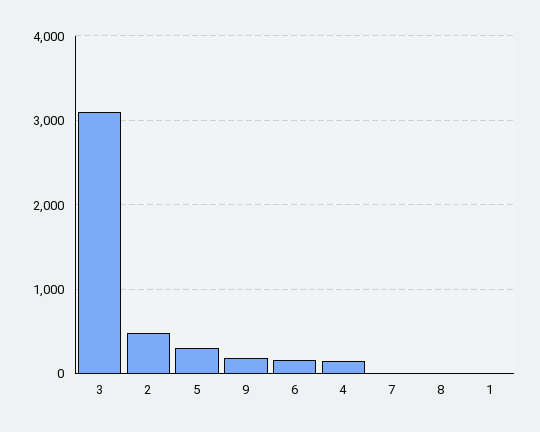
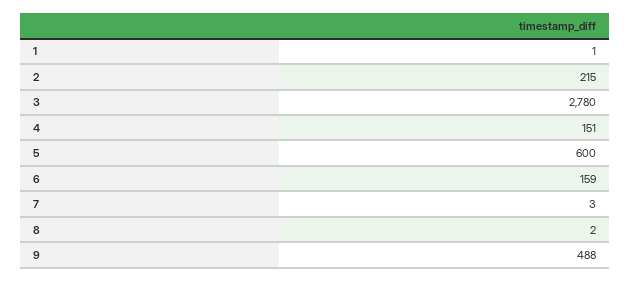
3: 3100 -> 2780
2: 500 -> 215
5: 300 -> 600
9: 200 -> 488

